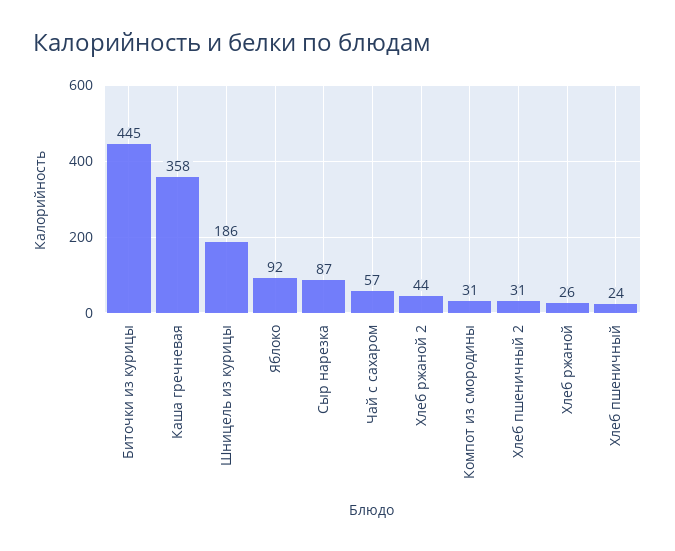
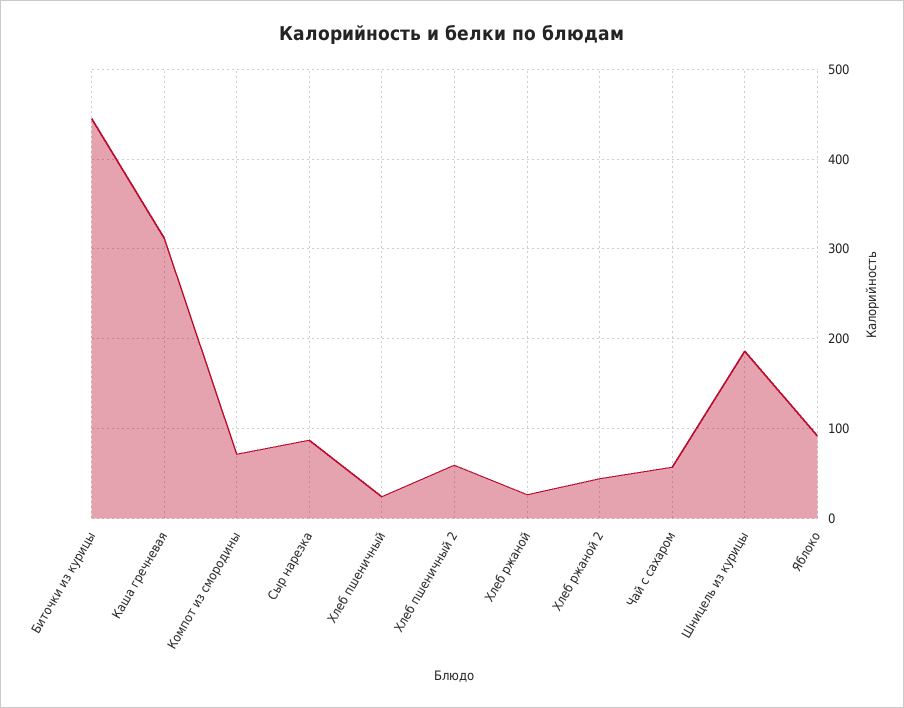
Каша гречневая: 358 -> 310
Компот из смородины: 31 -> 70
Хлеб пшеничный 2: 31 -> 60

